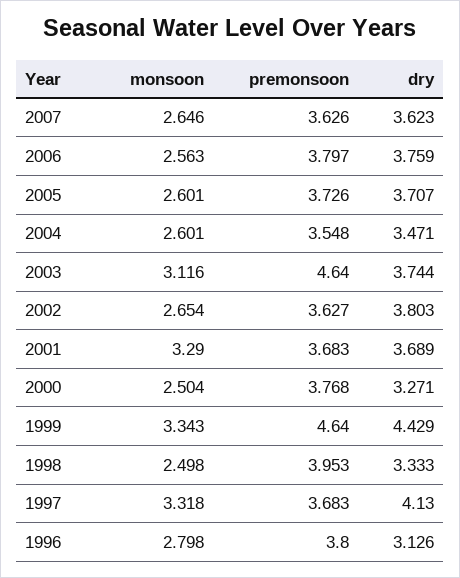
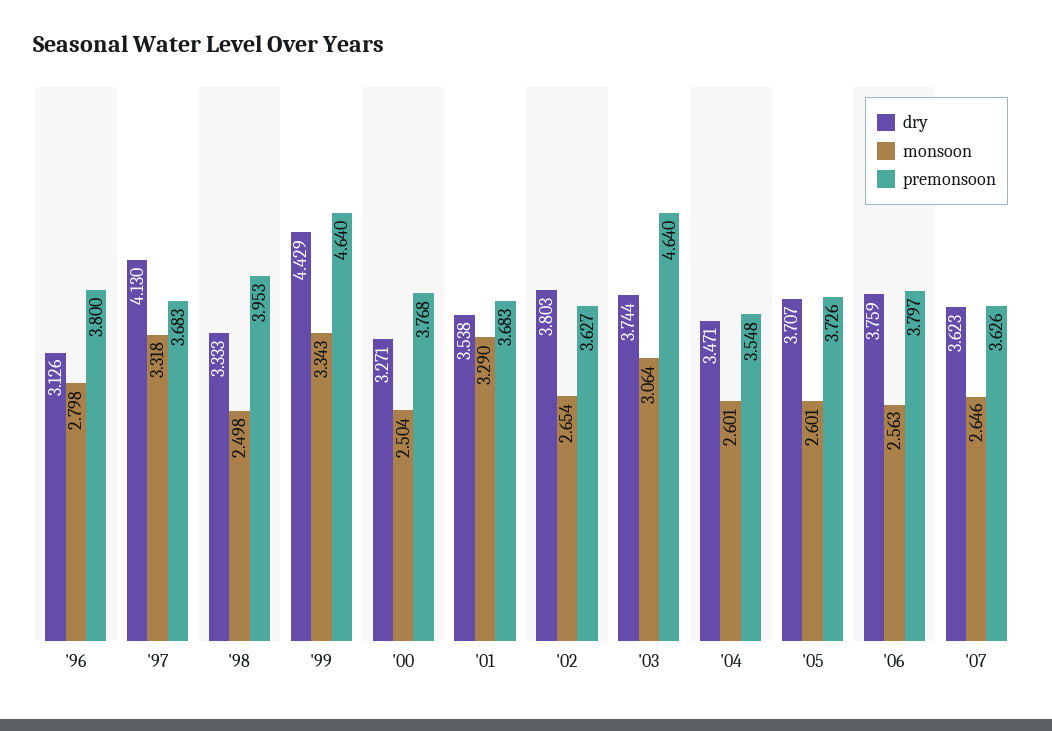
monsoon, 2003: 3.116 -> 3.064
dry, 2001: 3.689 -> 3.538

